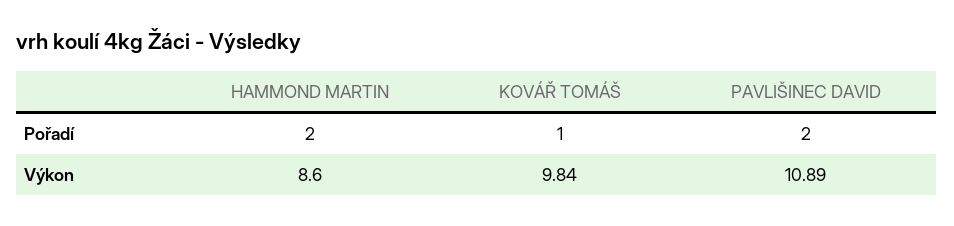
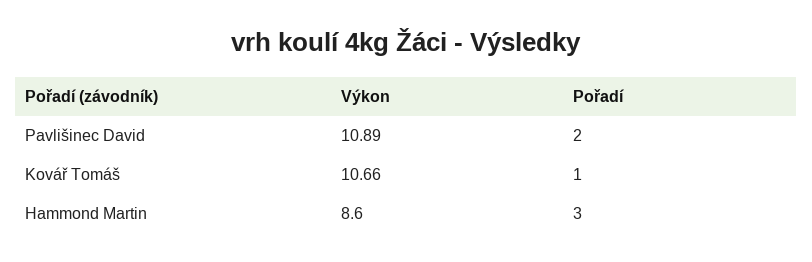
HAMMOND MARTIN, Pořadí: 2 -> 3
KOVÁŘ TOMÁŠ, Výkon: 9.84 -> 10.66

